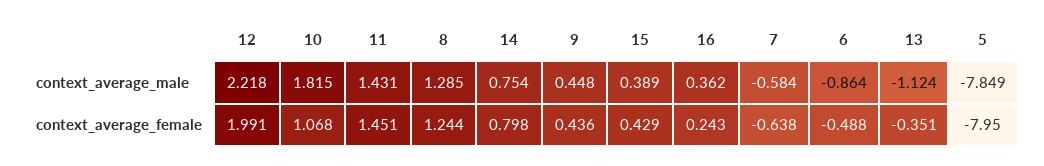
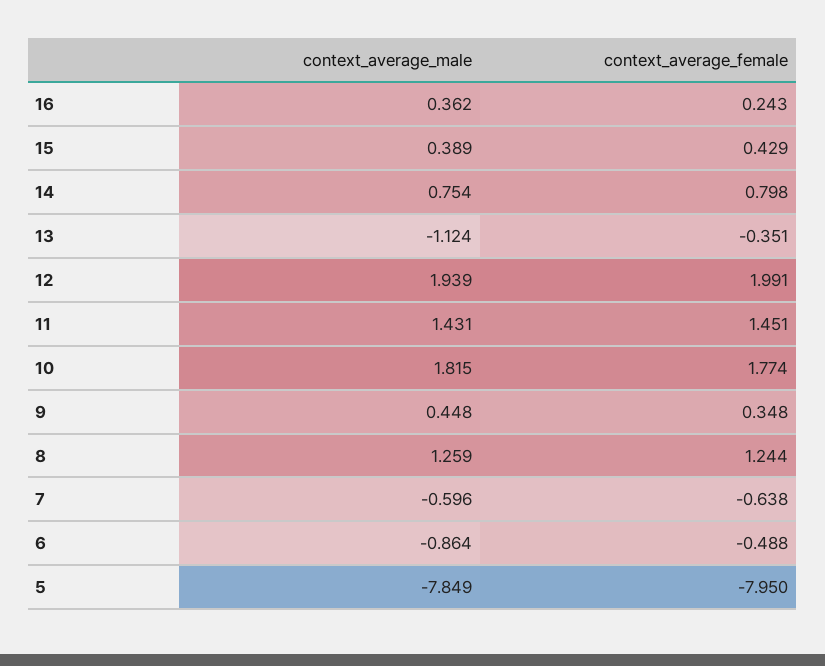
12, context_average_male: 2.218 -> 1.939
8, context_average_male: 1.285 -> 1.259
7, context_average_male: -0.584 -> -0.596
10, context_average_female: 1.068 -> 1.774
9, context_average_female: 0.436 -> 0.348

